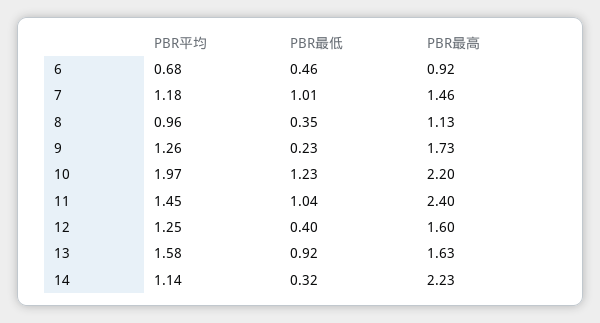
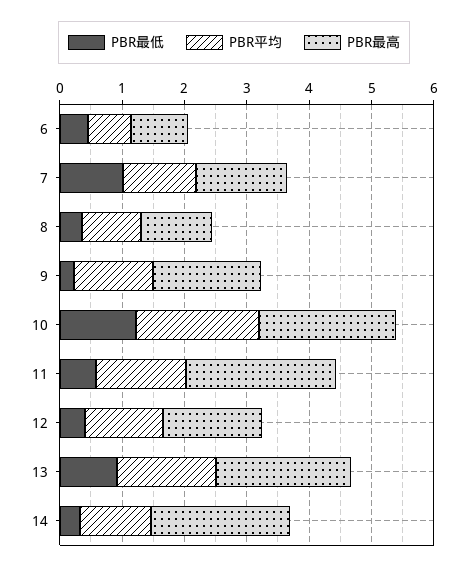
PBR最低, 11: 1.04 -> 0.6
PBR最高, 13: 1.63 -> 2.2

